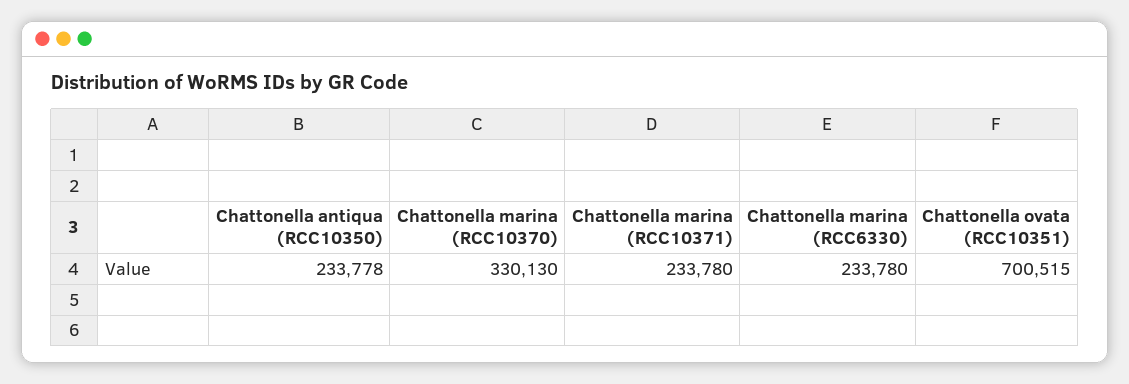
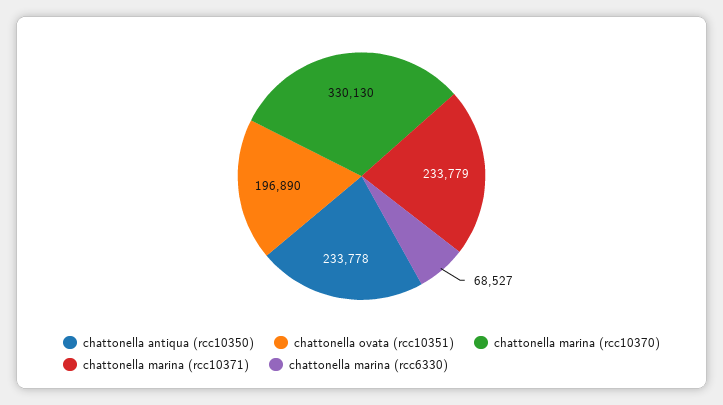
Chattonella marina (RCC10371): 233780 -> 233779
Chattonella marina (RCC6330): 233780 -> 68527
Chattonella ovata (RCC10351): 700515 -> 196890

